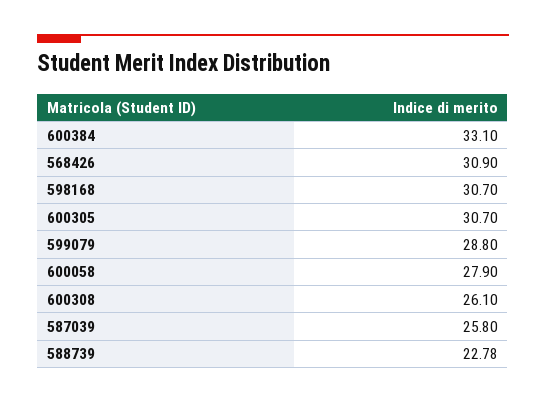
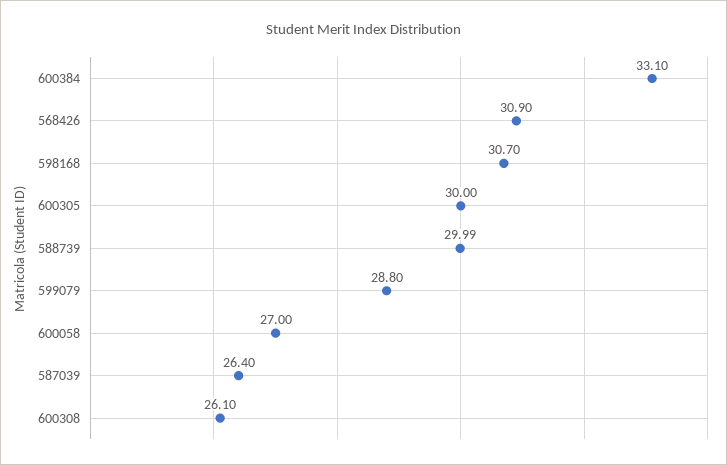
600305: 30.7 -> 30
600058: 27.9 -> 27
587039: 25.8 -> 26.4
588739: 22.78 -> 29.99

